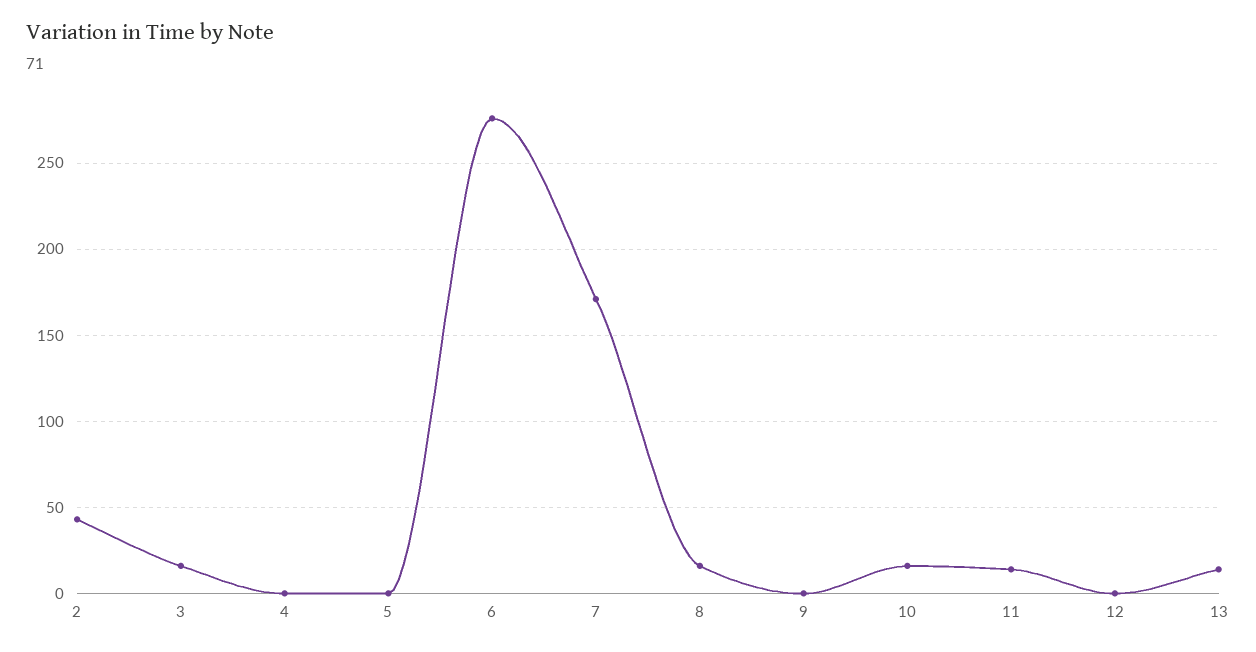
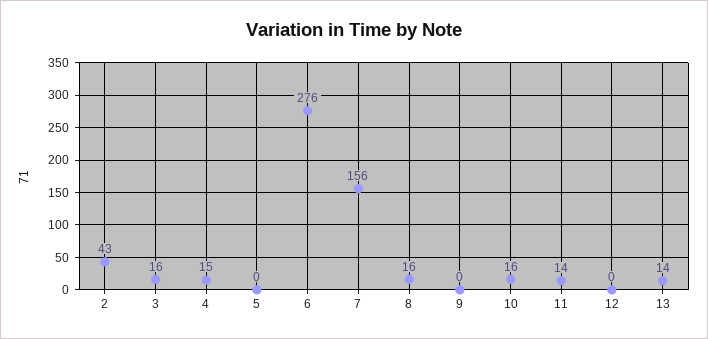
4: 0 -> 15
7: 170 -> 156

